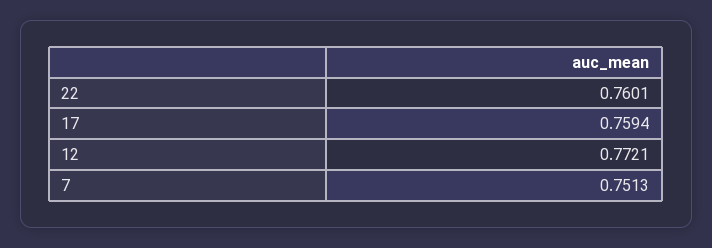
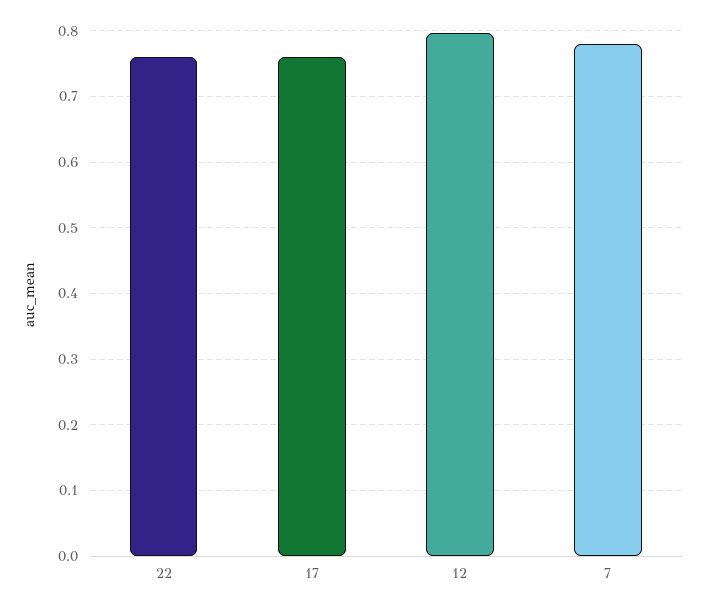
12: 0.7721 -> 0.8
7: 0.7513 -> 0.78

